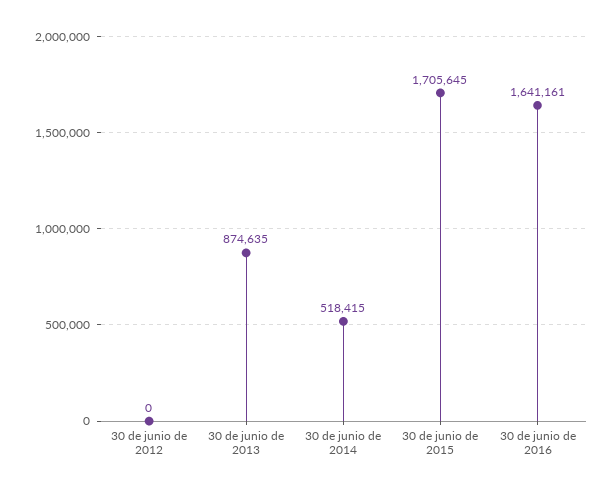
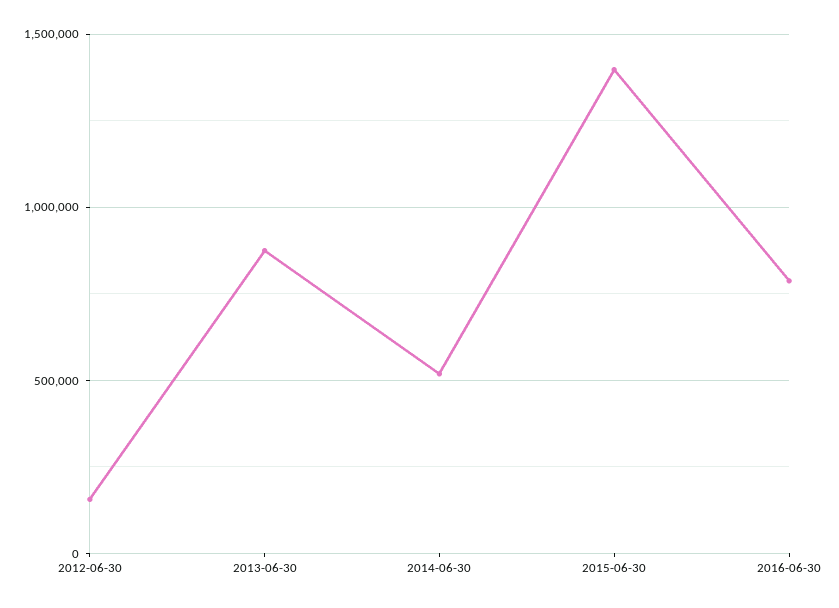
30 de junio de 2012: 0 -> 150000
30 de junio de 2015: 1705645 -> 1400000
30 de junio de 2016: 1641161 -> 800000

